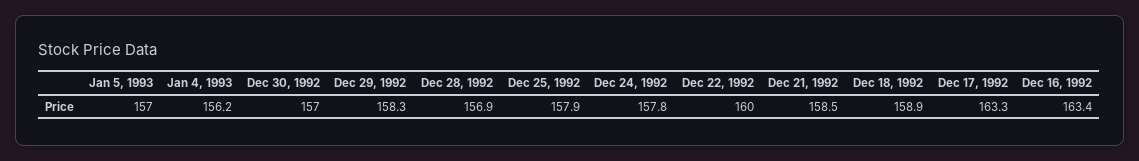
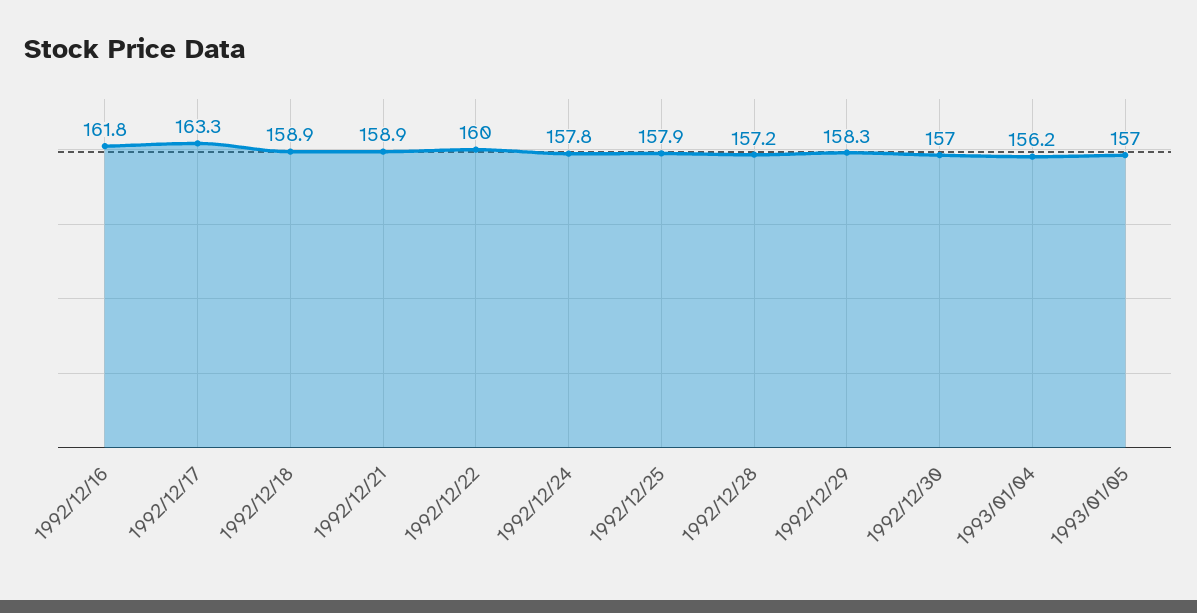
Dec 28, 1992: 156.9 -> 157.2
Dec 21, 1992: 158.5 -> 158.9
Dec 16, 1992: 163.4 -> 161.8

